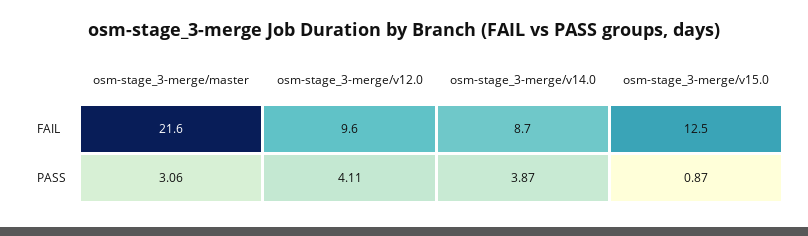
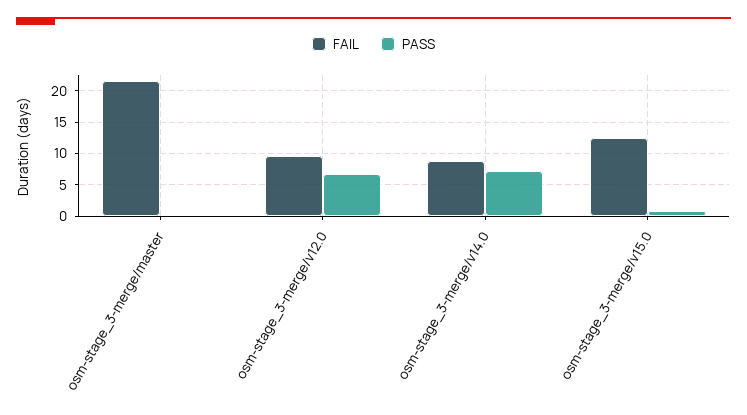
PASS, osm-stage_3-merge/master: 3.06 -> 0
PASS, osm-stage_3-merge/v12.0: 4.11 -> 7
PASS, osm-stage_3-merge/v14.0: 3.87 -> 7

